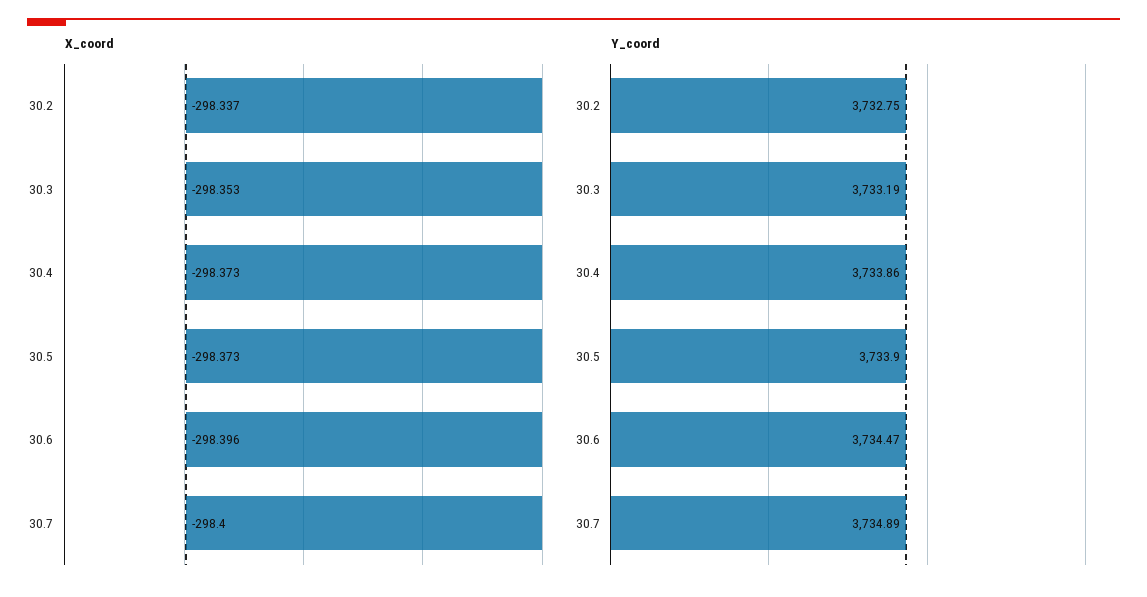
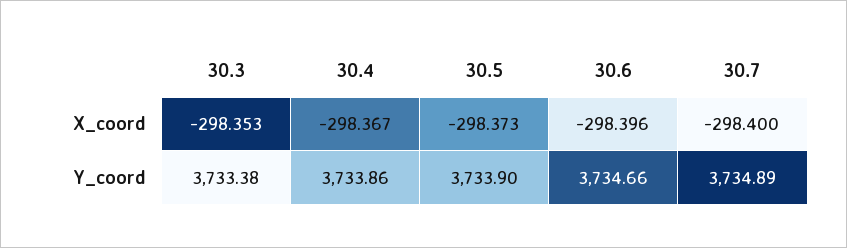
X_coord, 30.2: -298.337 -> none
X_coord, 30.4: -298.373 -> -298.367
Y_coord, 30.2: 3732.75 -> none
Y_coord, 30.3: 3733.19 -> 3733.38
Y_coord, 30.6: 3734.47 -> 3734.66

